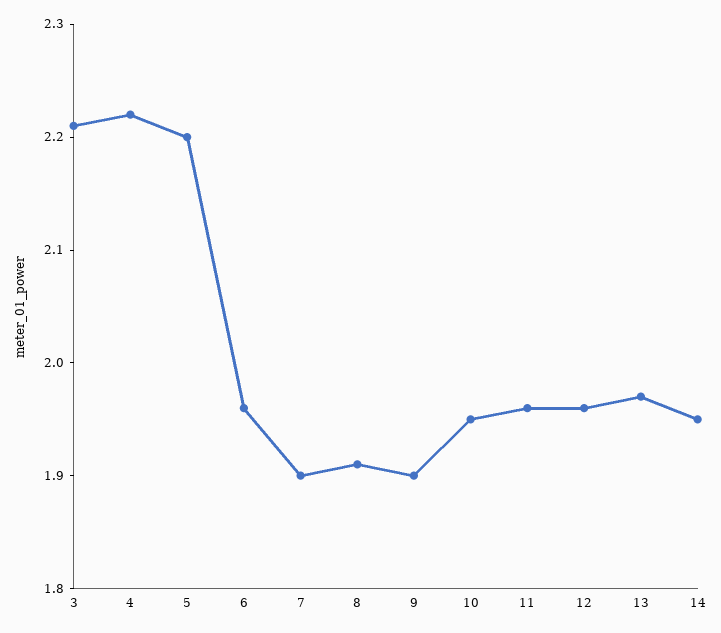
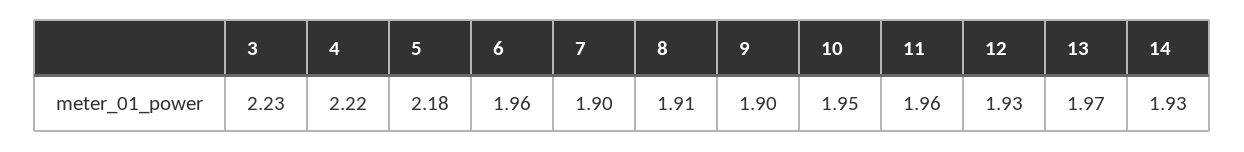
3: 2.21 -> 2.23
5: 2.2 -> 2.18
12: 1.96 -> 1.93
14: 1.95 -> 1.93

